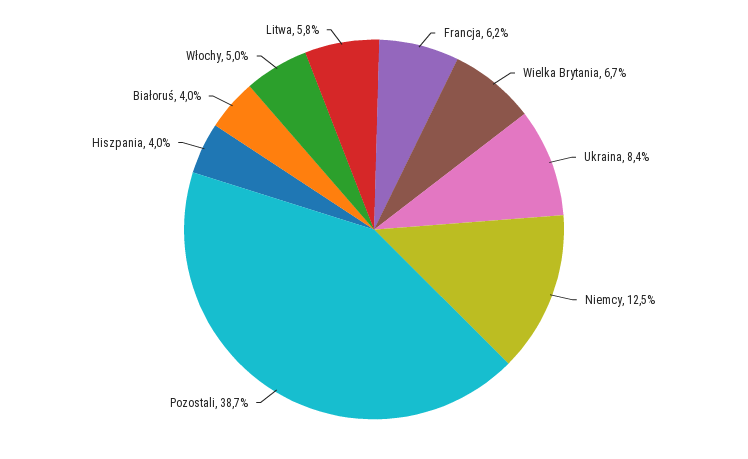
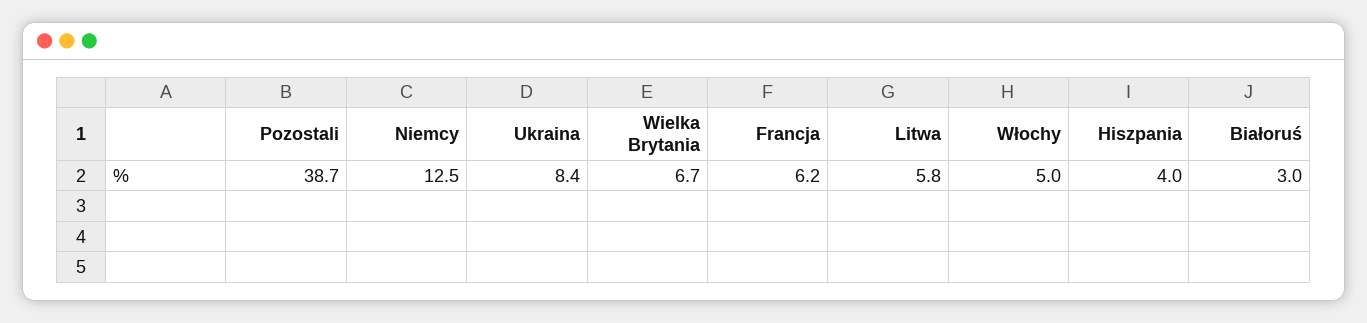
Białoruś: 4 -> 3

